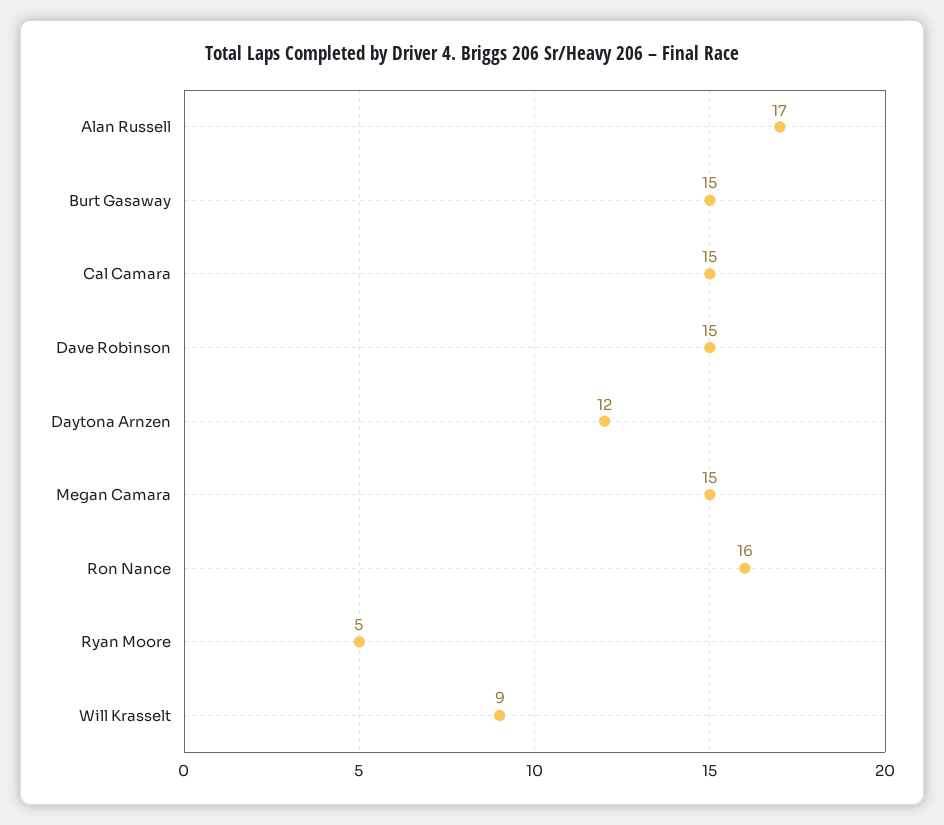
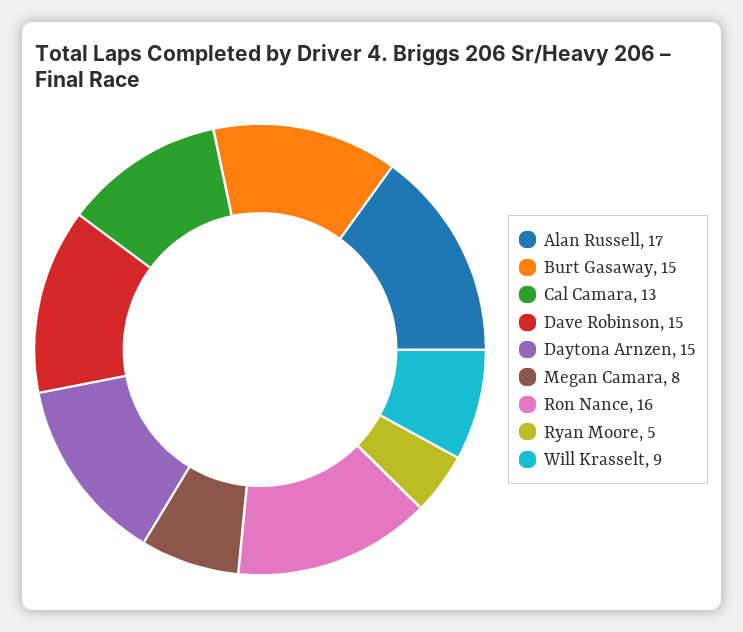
Cal Camara: 15 -> 13
Daytona Arnzen: 12 -> 15
Megan Camara: 15 -> 8

